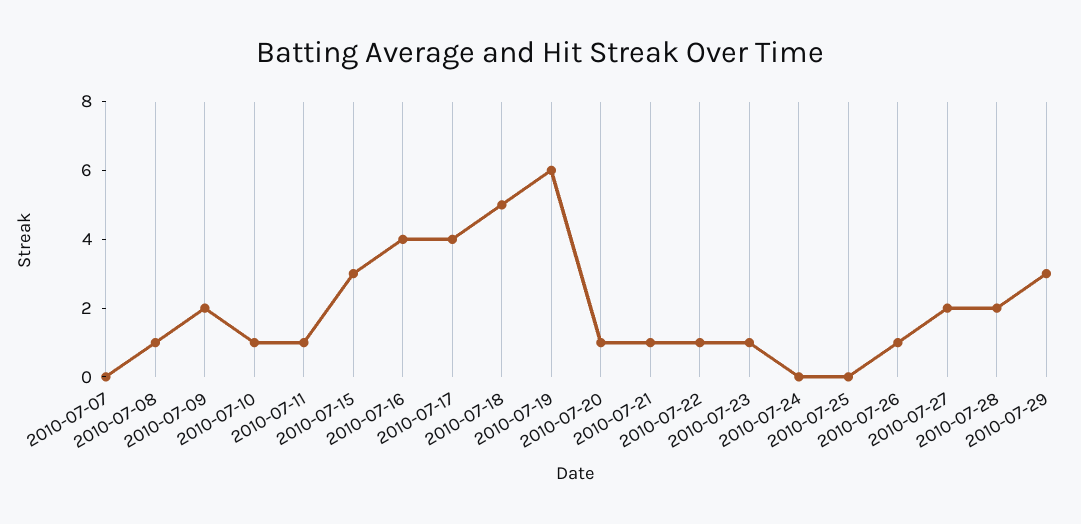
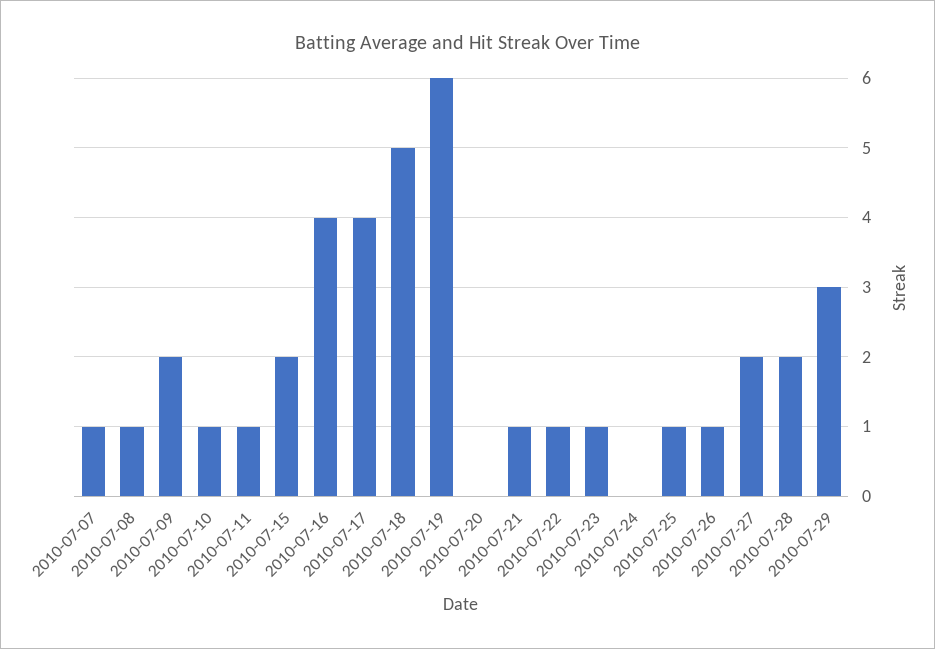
2010-07-07: 0 -> 1
2010-07-15: 3 -> 2
2010-07-20: 1 -> 0
2010-07-25: 0 -> 1

